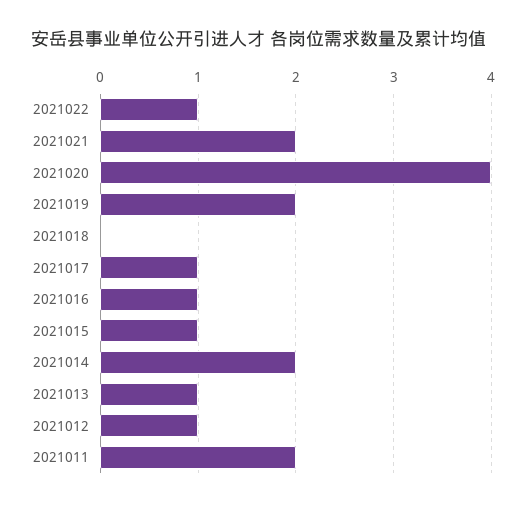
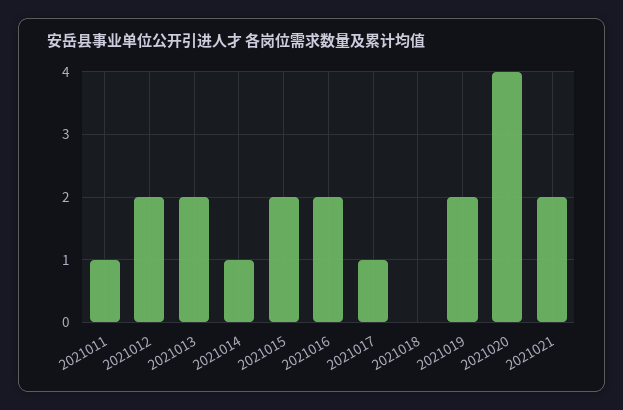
2021022: 1 -> none
2021016: 1 -> 2
2021015: 1 -> 2
2021014: 2 -> 1
2021013: 1 -> 2
2021012: 1 -> 2
2021011: 2 -> 1

